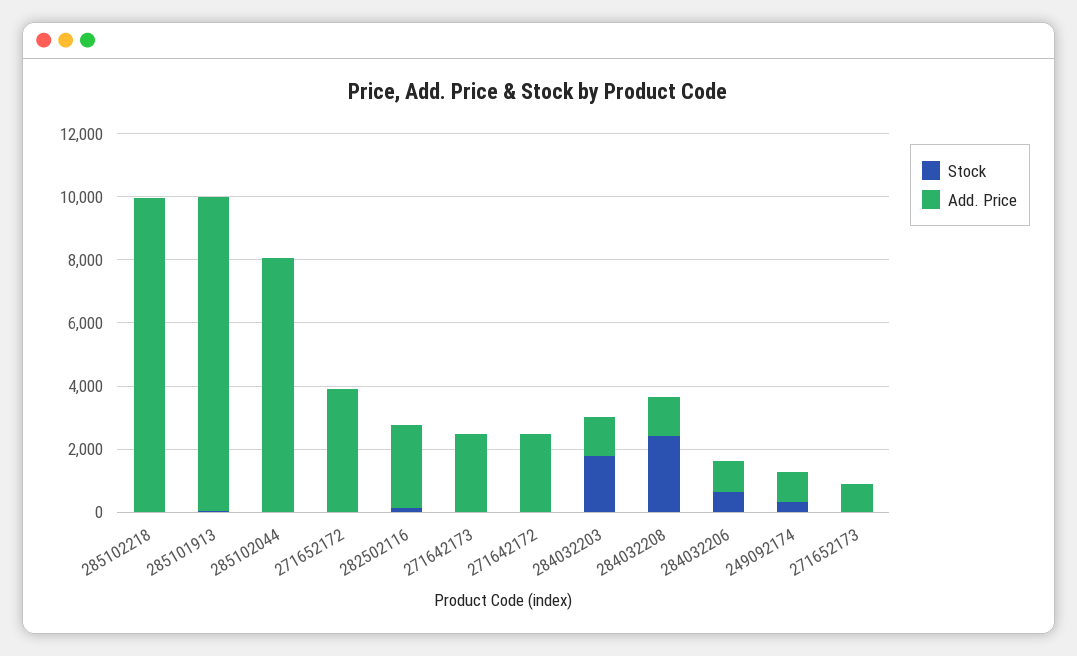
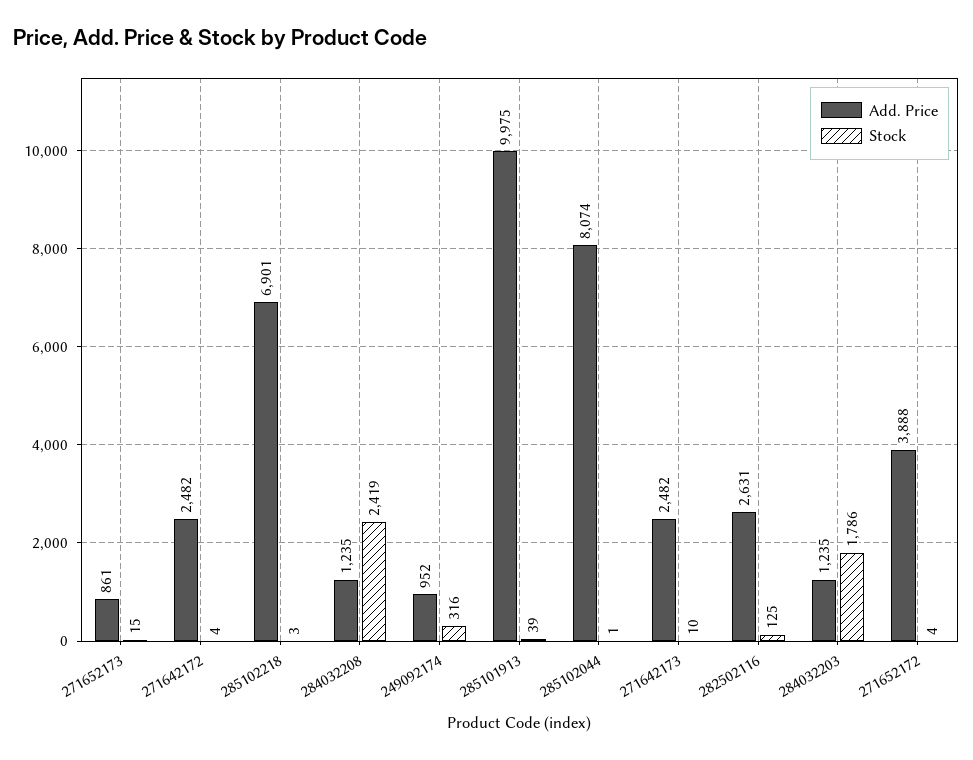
Add. Price, 285102218: 10000 -> 6901
Stock, 284032206: 500 -> none
Add. Price, 284032206: 1000 -> none

